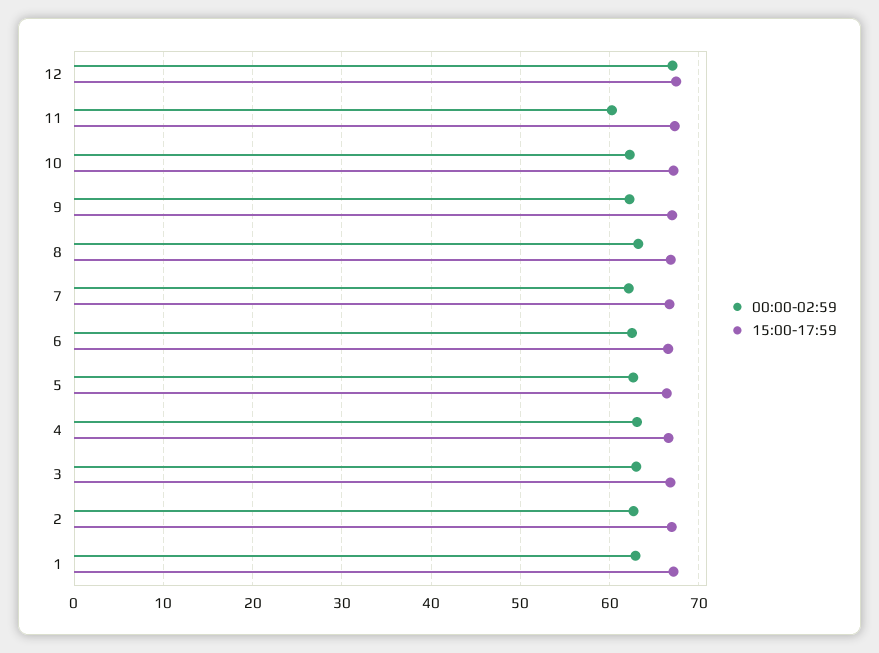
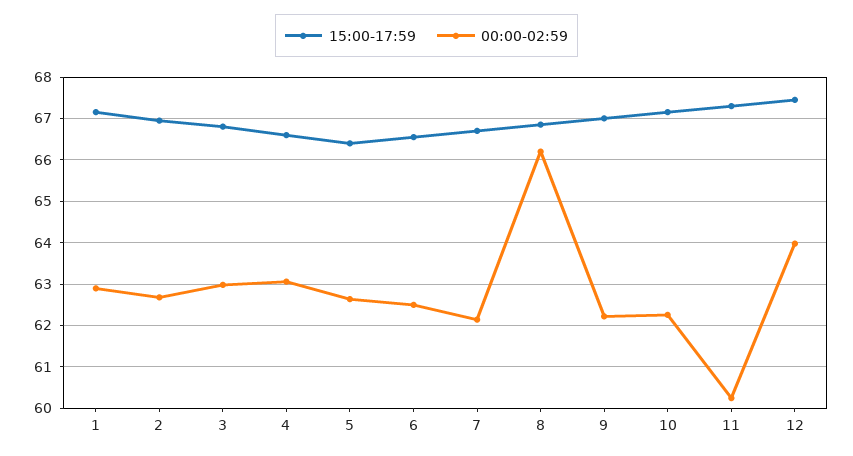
00:00-02:59, 12: 67 -> 64
00:00-02:59, 8: 63 -> 66.2

